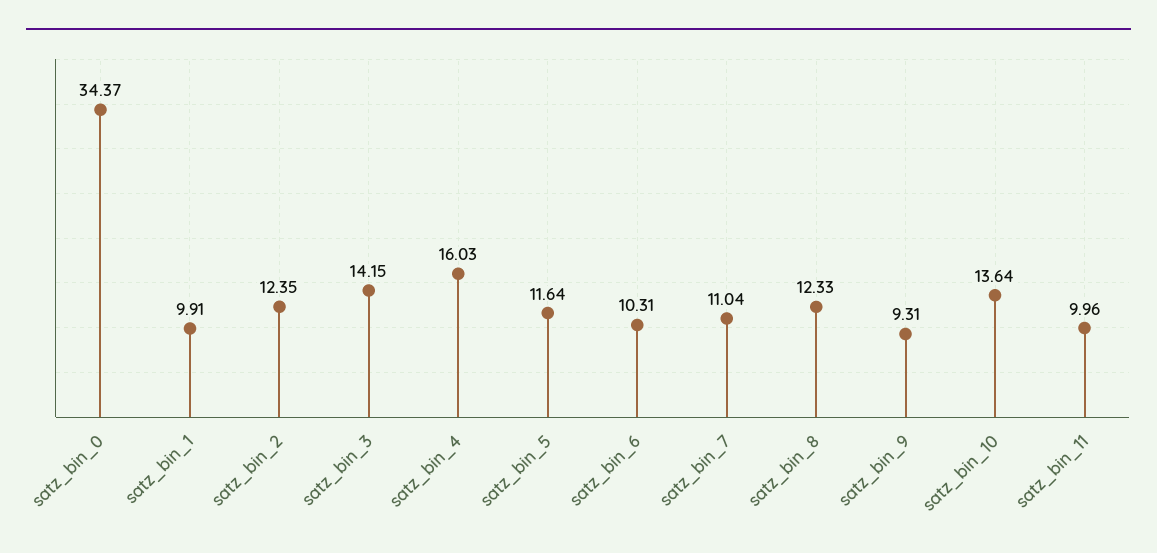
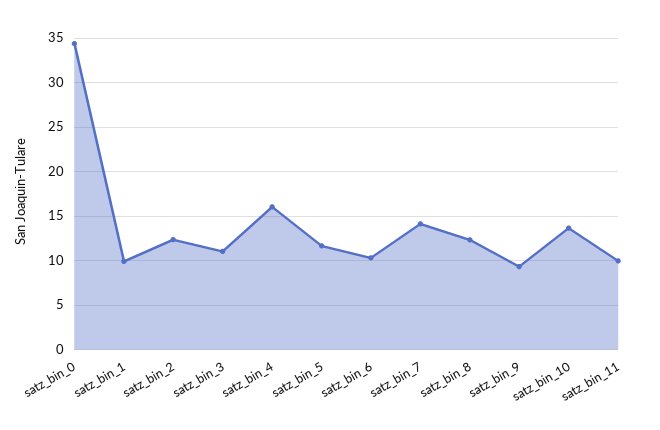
satz_bin_3: 14.15 -> 11
satz_bin_7: 11.04 -> 14

